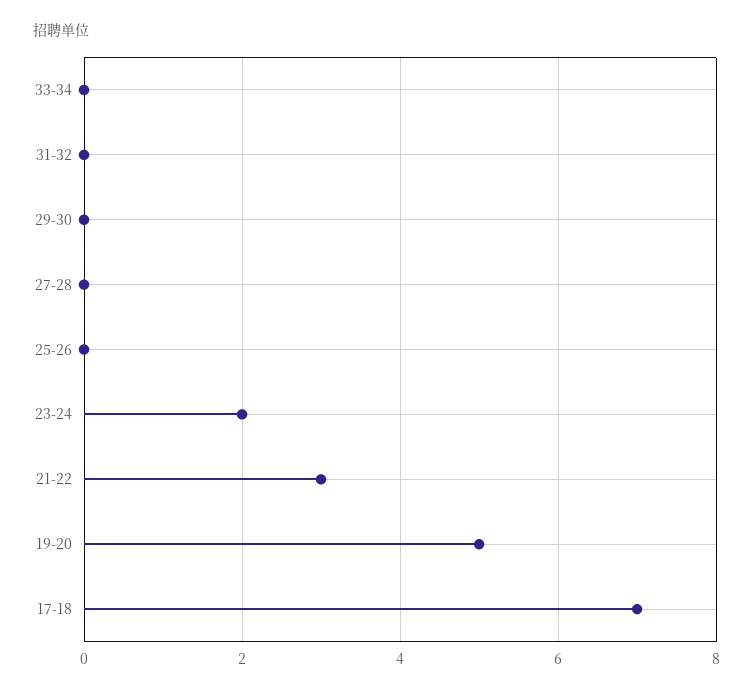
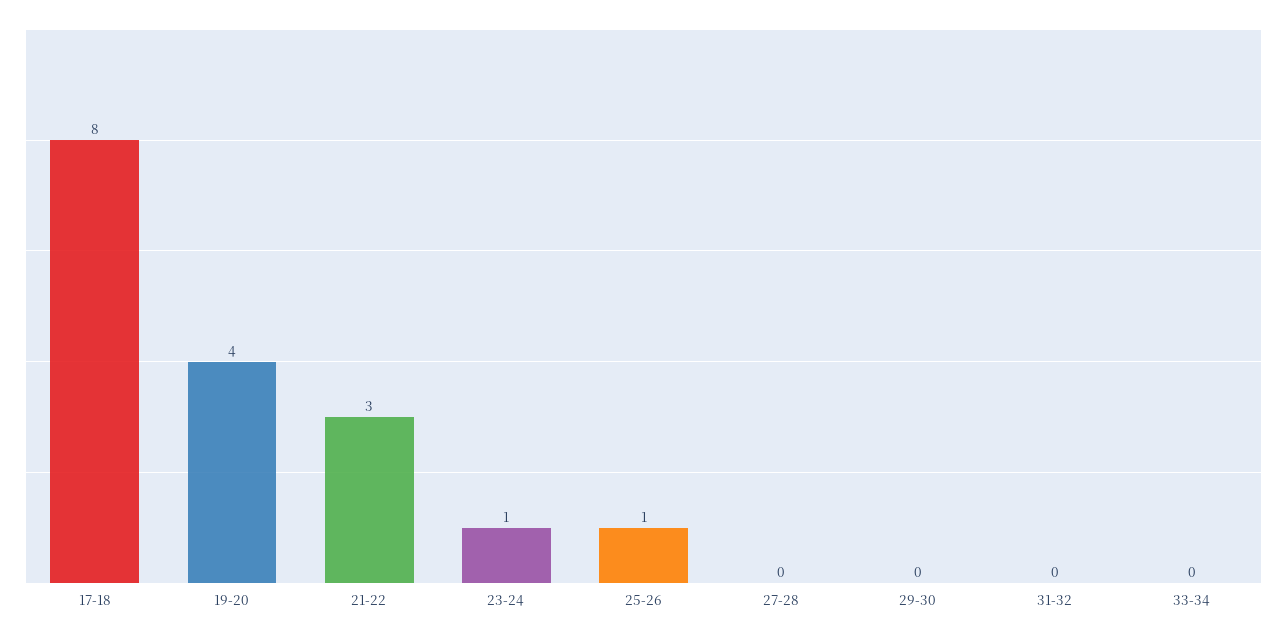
25-26: 0 -> 1
23-24: 2 -> 1
19-20: 5 -> 4
17-18: 7 -> 8

